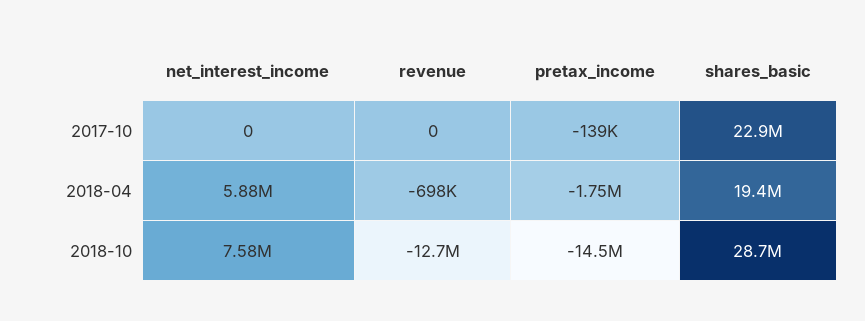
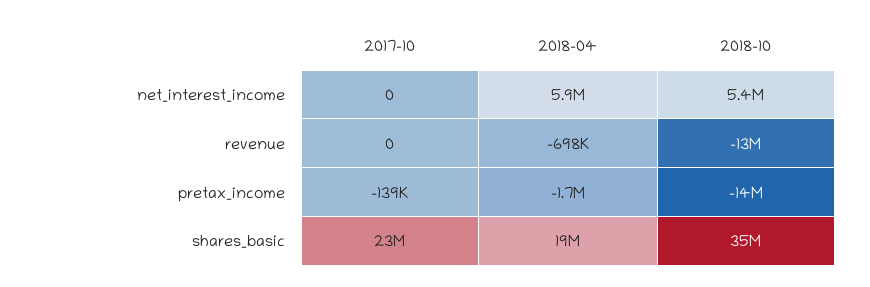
net_interest_income, 2018-10: 7580000 -> 5400000
shares_basic, 2018-10: 28700000 -> 35000000

